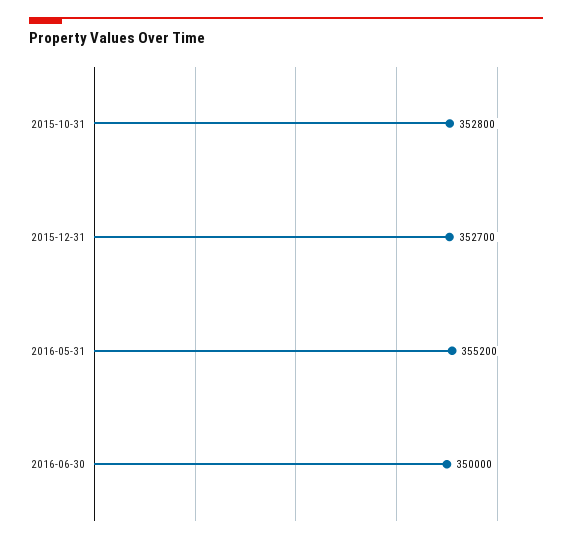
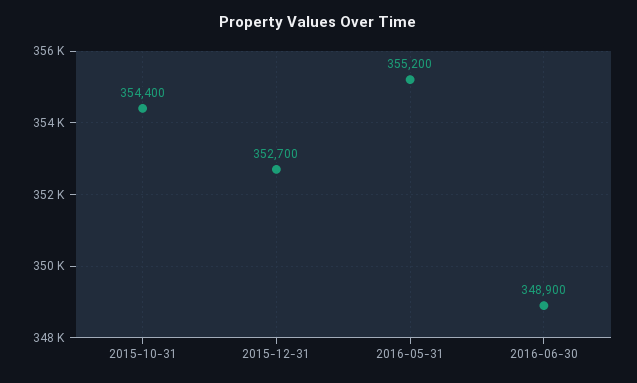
2015-10-31: 352800 -> 354400
2016-06-30: 350000 -> 348900

